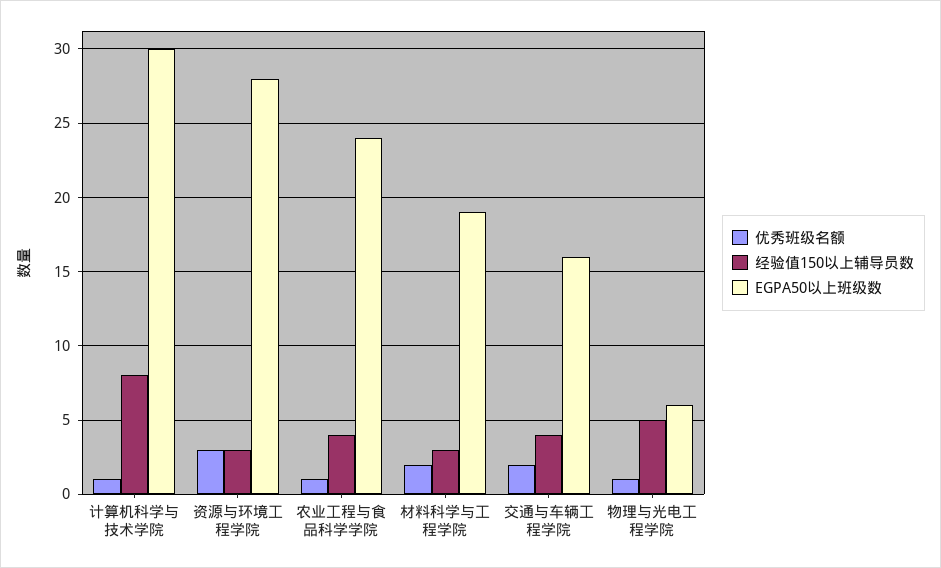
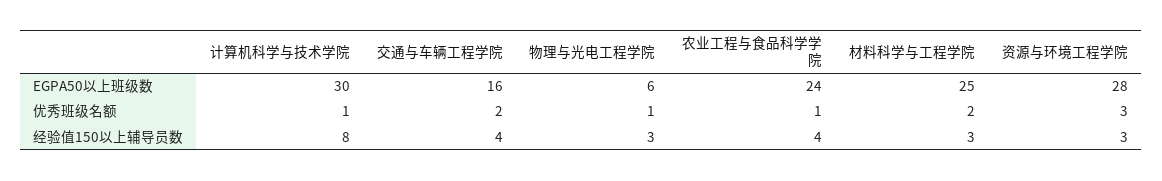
EGPA50以上班级数, 材料科学与工程学院: 19 -> 25
经验值150以上辅导员数, 物理与光电工程学院: 5 -> 3

